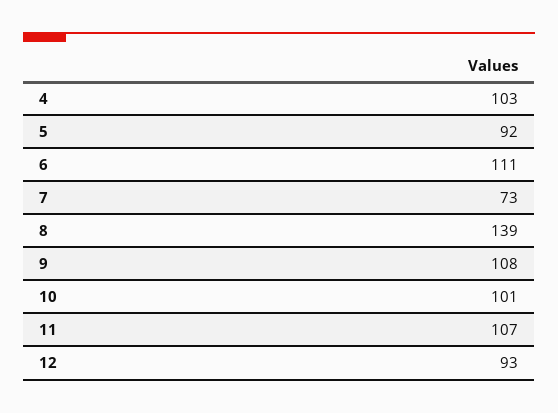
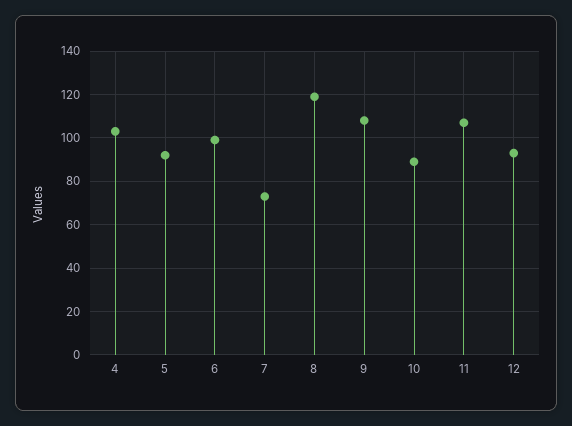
6: 111 -> 100
8: 139 -> 120
10: 101 -> 90

